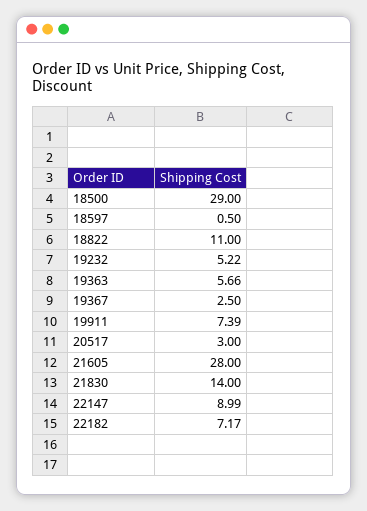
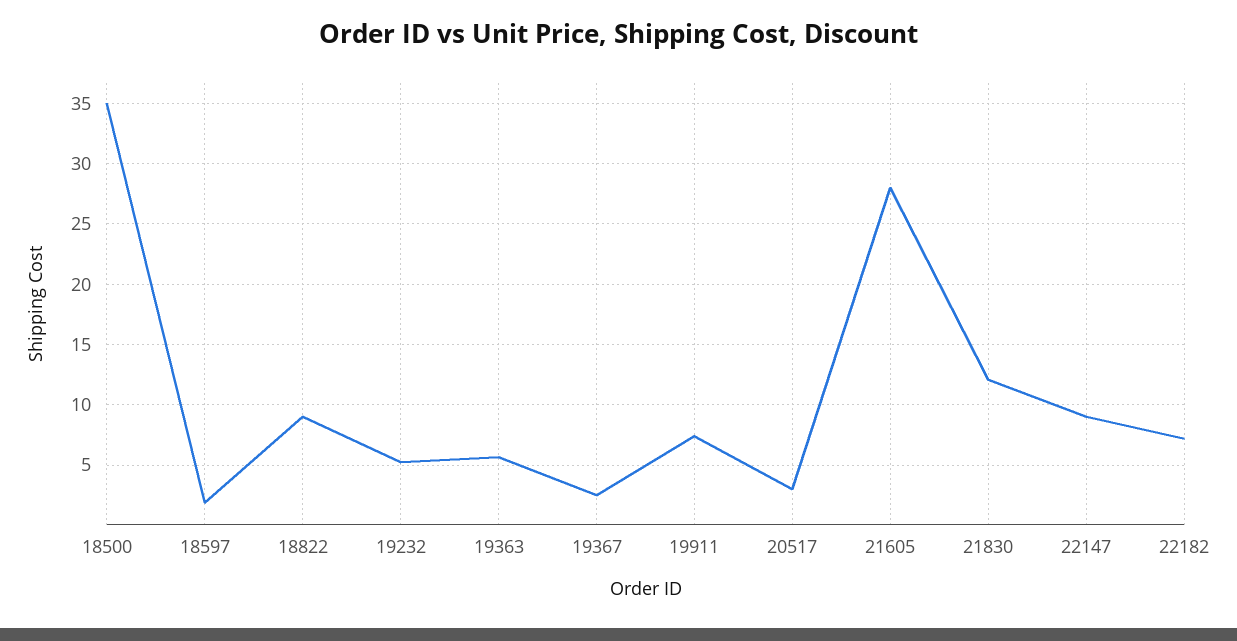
18500: 29 -> 35
18597: 0.5 -> 2
18822: 11 -> 9
21830: 14 -> 12

